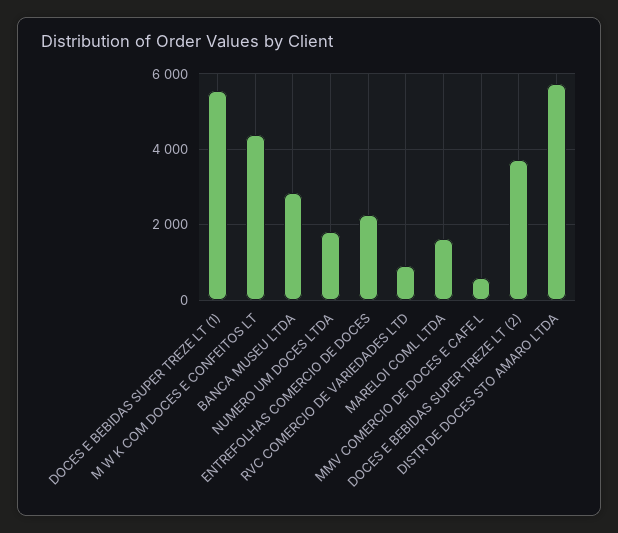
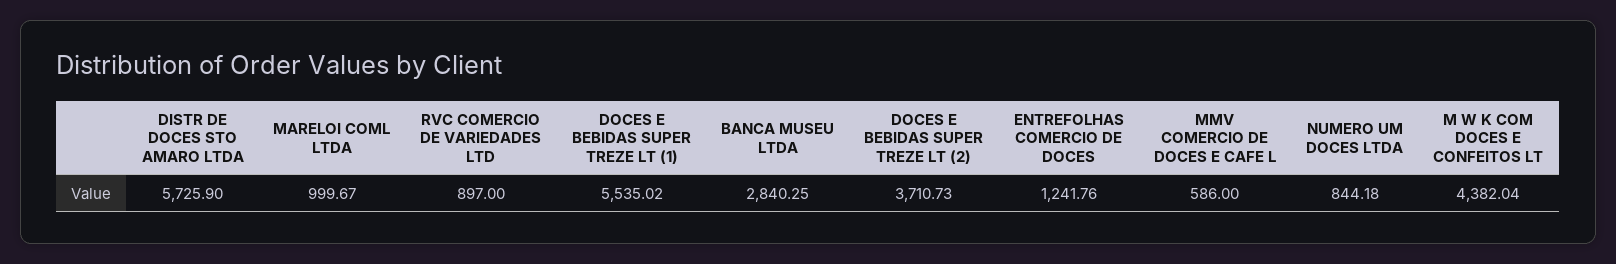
NUMERO UM DOCES LTDA: 1800 -> 844.18
ENTREFOLHAS COMERCIO DE DOCES: 2200 -> 1241.76
MARELOI COML LTDA: 1600 -> 999.67

